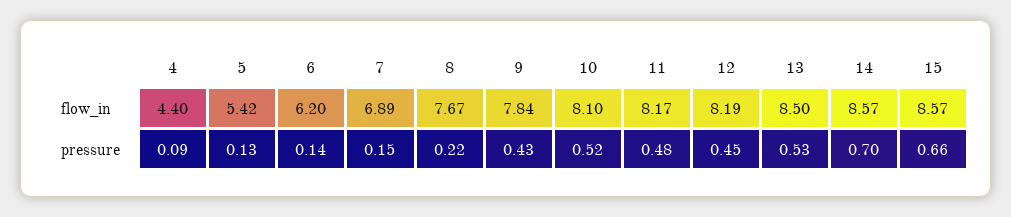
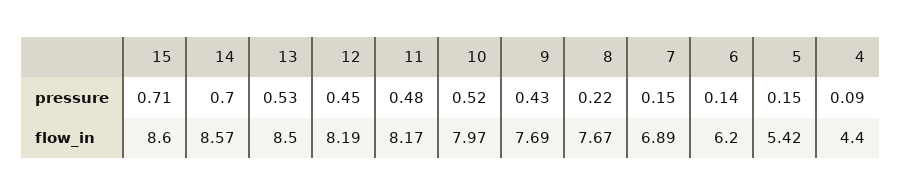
9, flow_in: 7.84 -> 7.69
10, flow_in: 8.1 -> 7.97
15, flow_in: 8.57 -> 8.6
5, pressure: 0.13 -> 0.15
15, pressure: 0.66 -> 0.71

